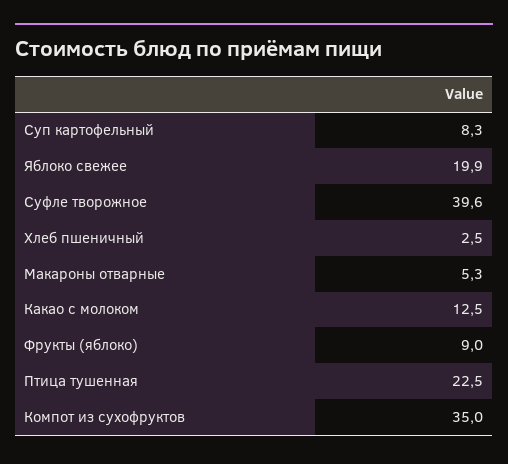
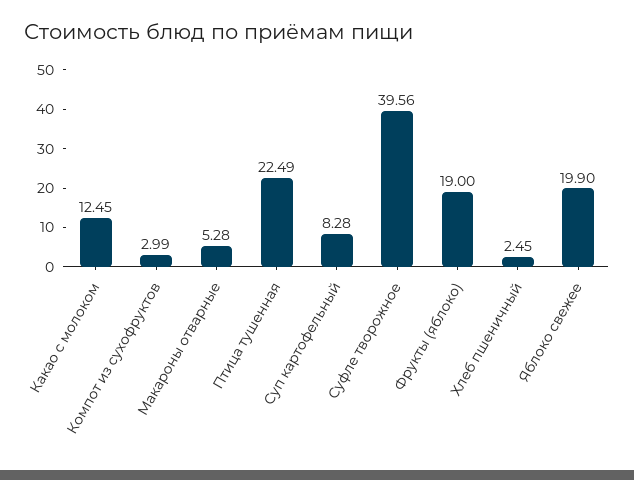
Фрукты (яблоко): 9 -> 19
Компот из сухофруктов: 35 -> 2.99

